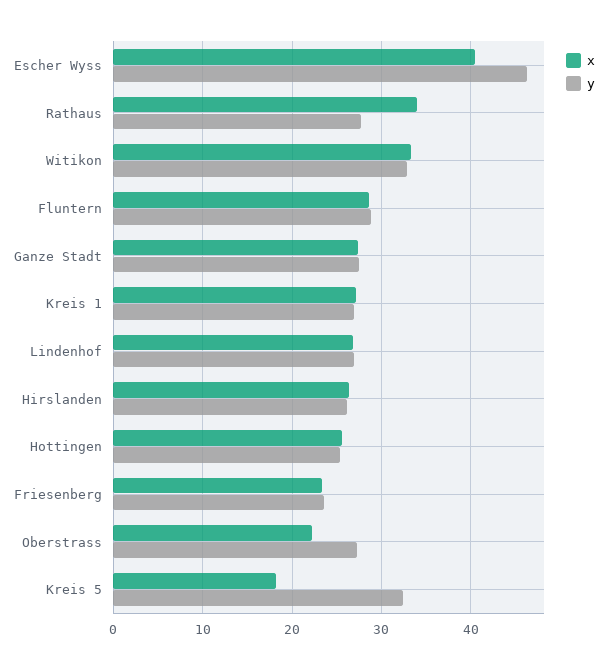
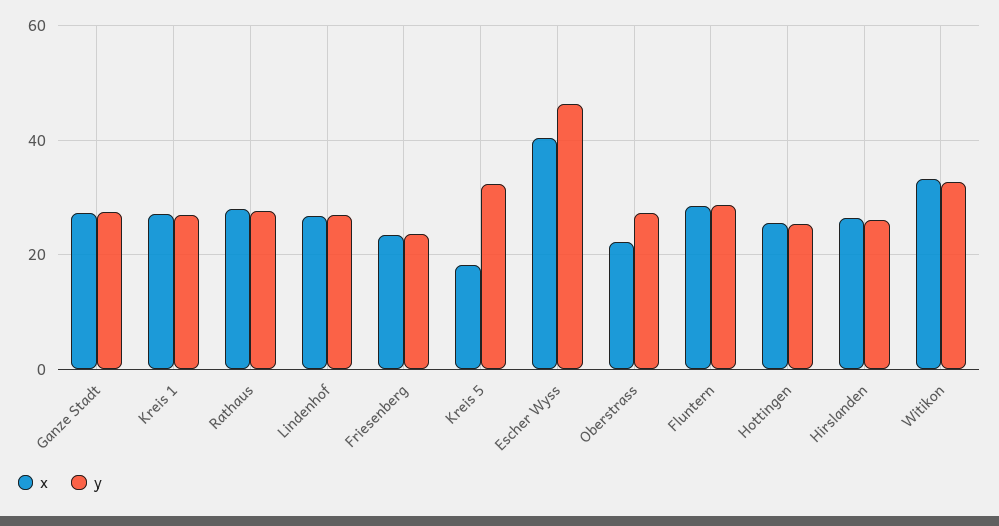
x, Rathaus: 34 -> 28

